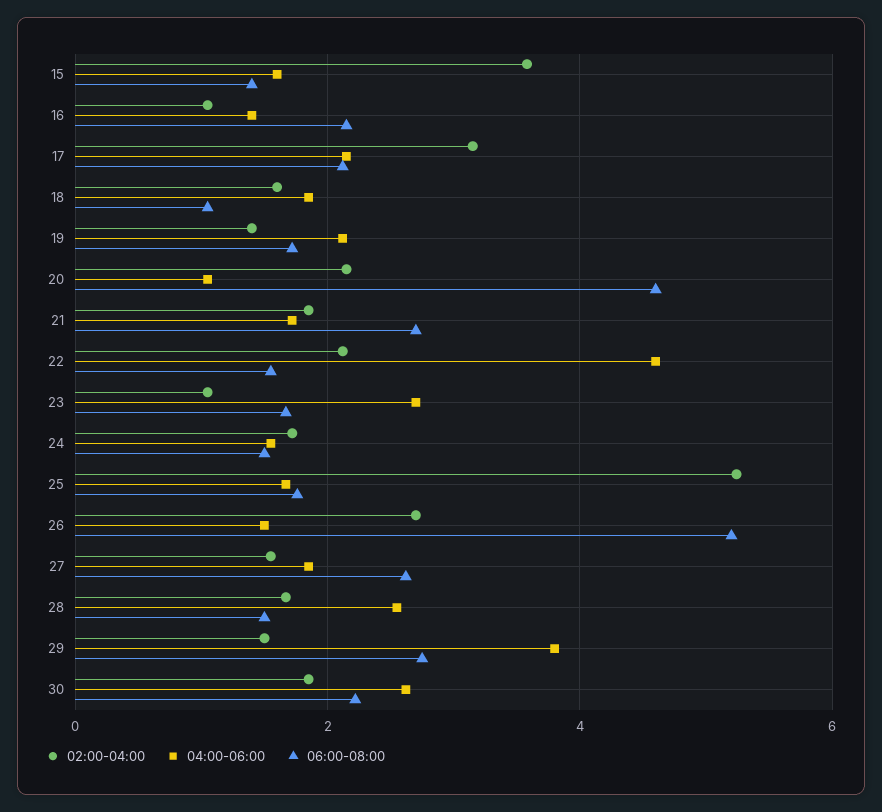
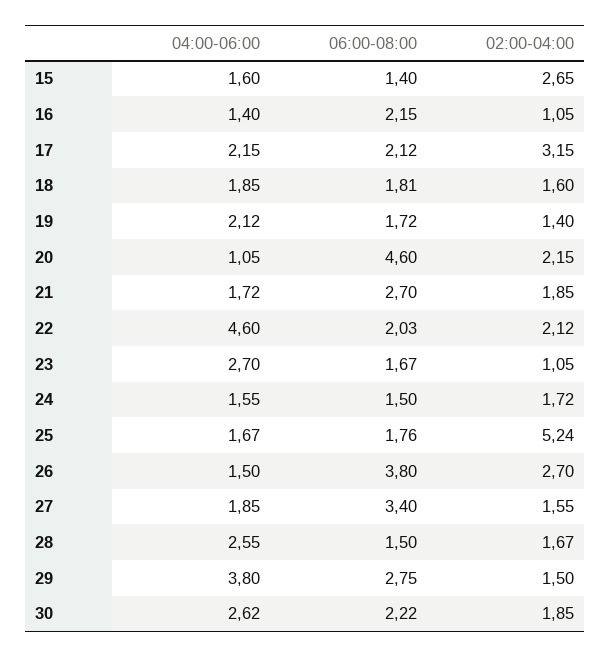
02:00-04:00, 15: 3.6 -> 2.65
06:00-08:00, 18: 1 -> 1.81
06:00-08:00, 22: 1.6 -> 2.03
06:00-08:00, 26: 5.2 -> 3.8
06:00-08:00, 27: 2.6 -> 3.4

